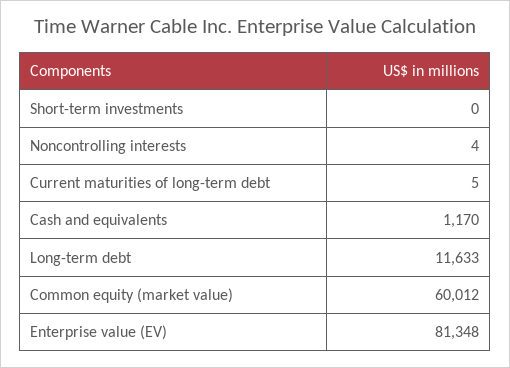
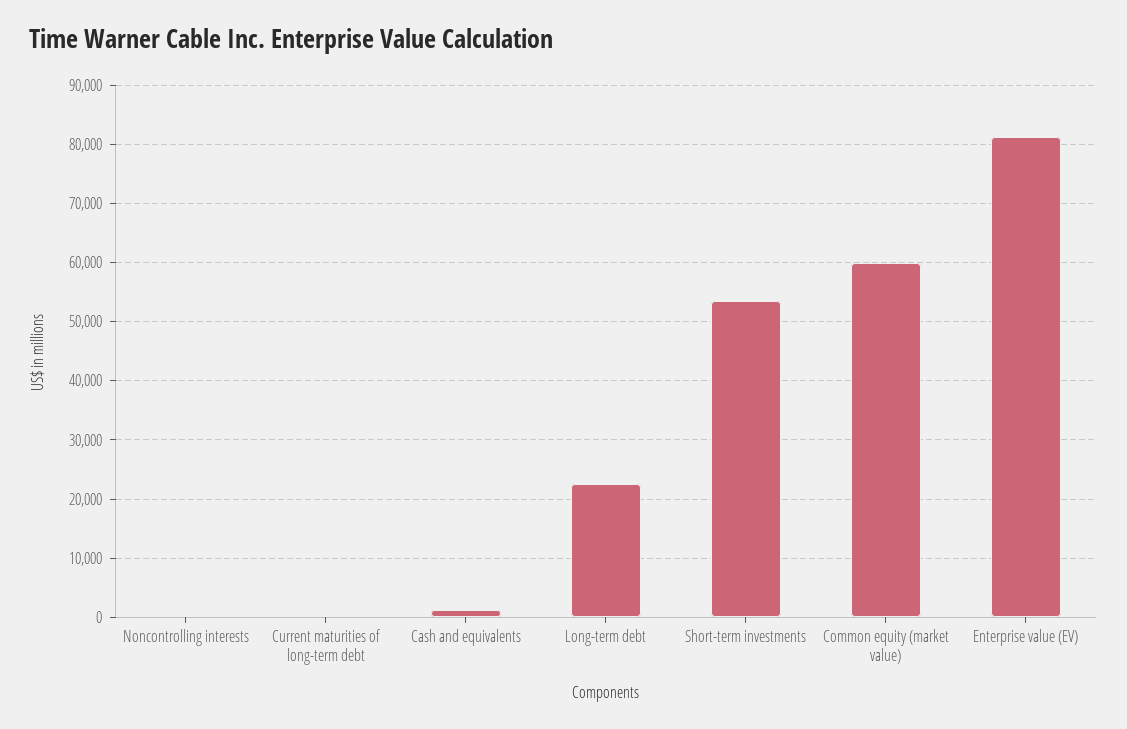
Short-term investments: 0 -> 54000
Long-term debt: 11633 -> 22000

